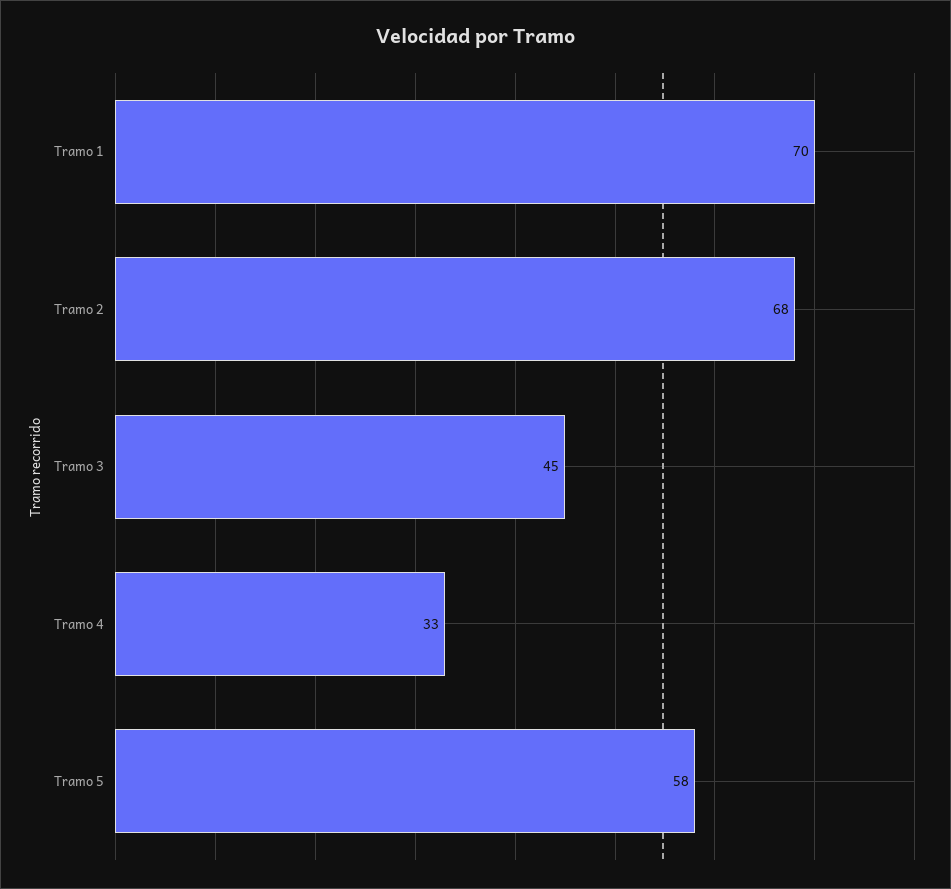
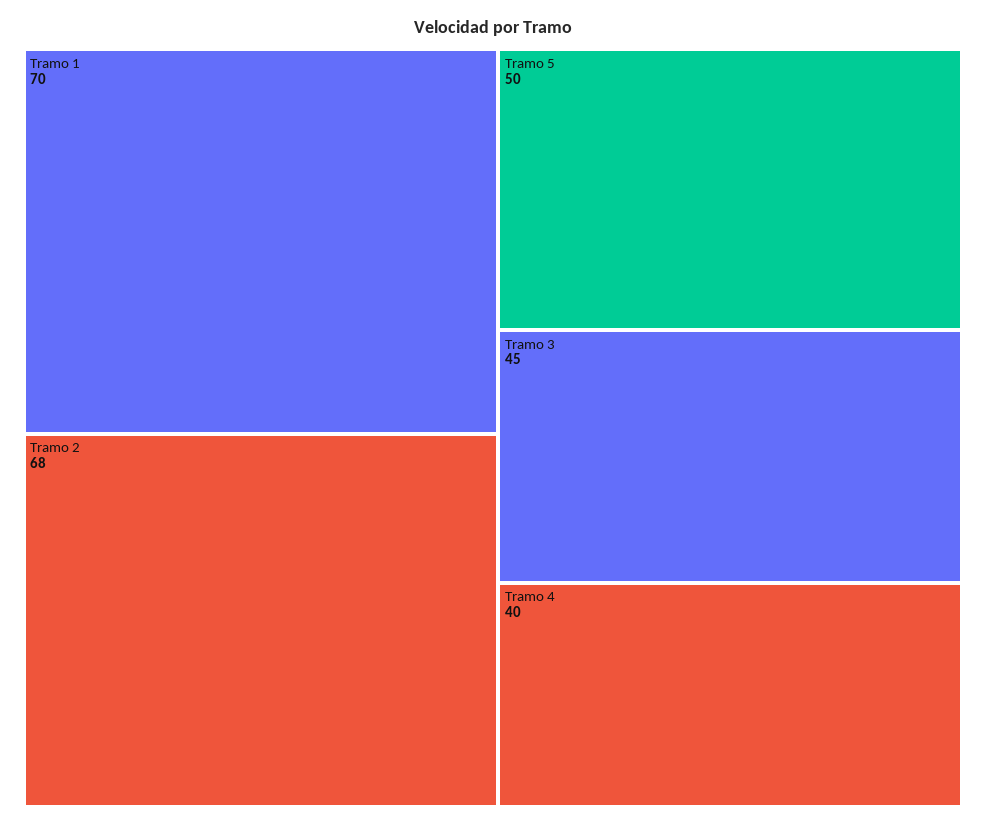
Tramo 4: 33 -> 40
Tramo 5: 58 -> 50

